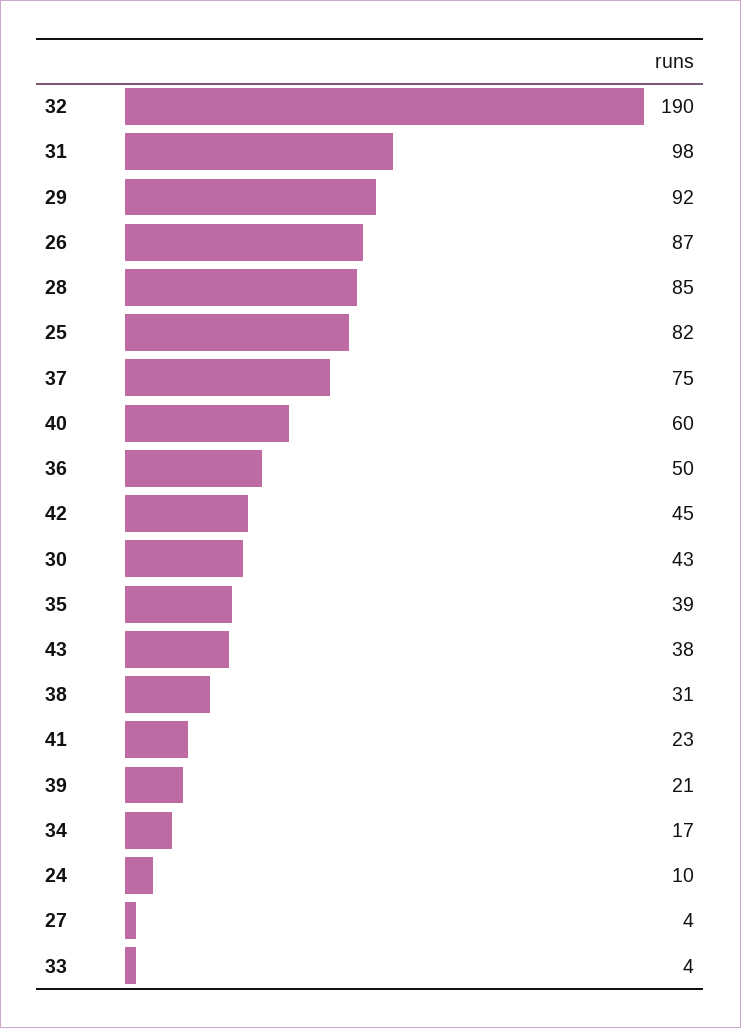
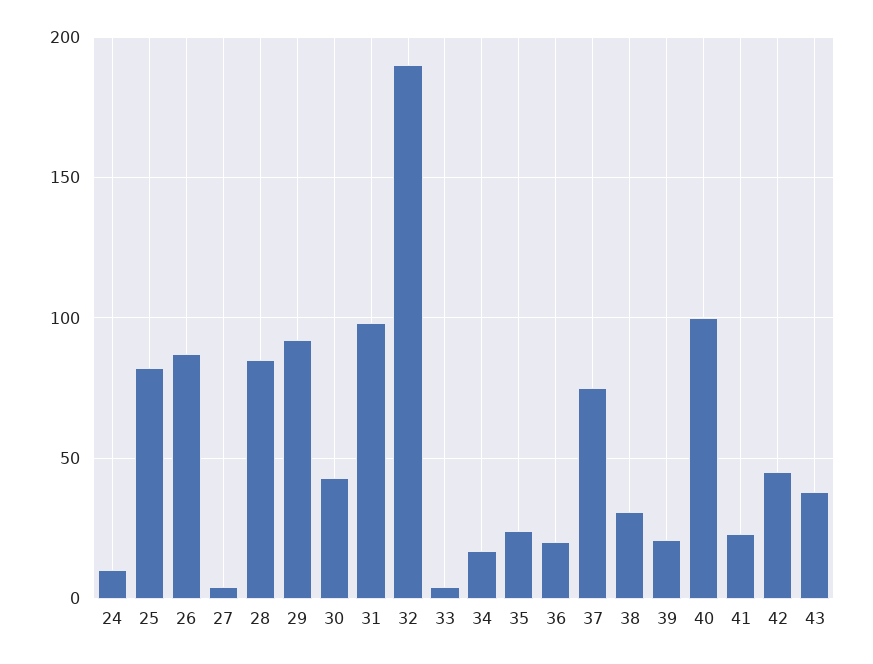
40: 60 -> 100
36: 50 -> 20
35: 39 -> 25

